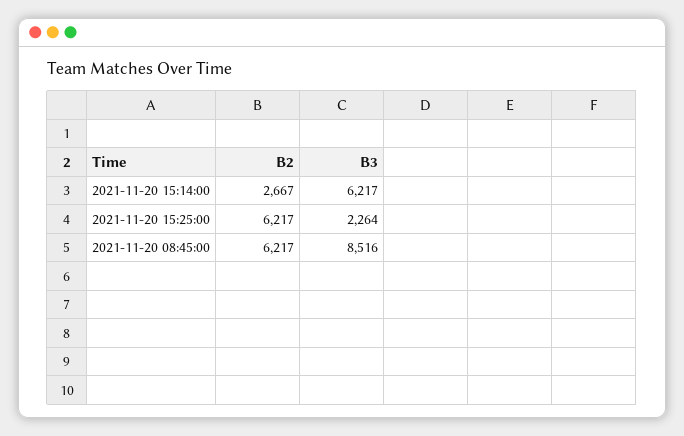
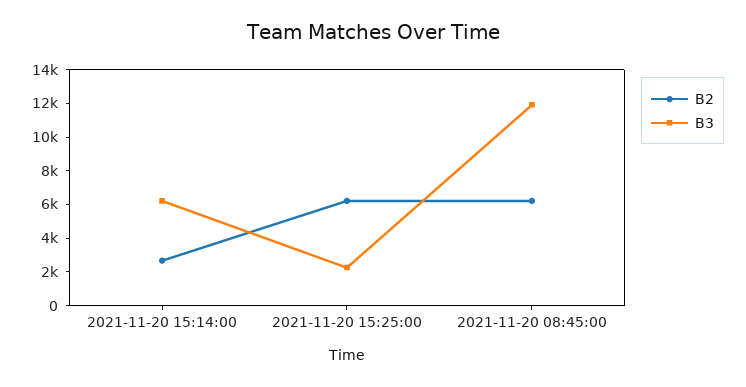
B3, 2021-11-20 08:45:00: 8516 -> 12000

